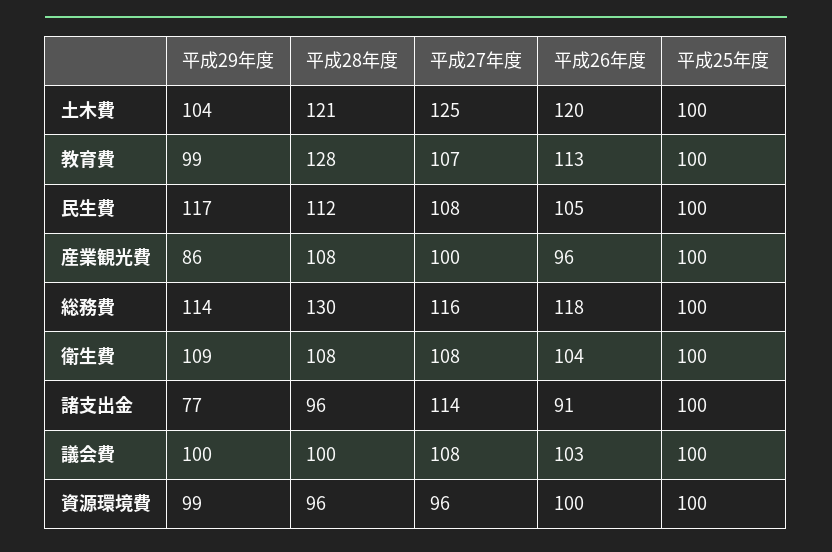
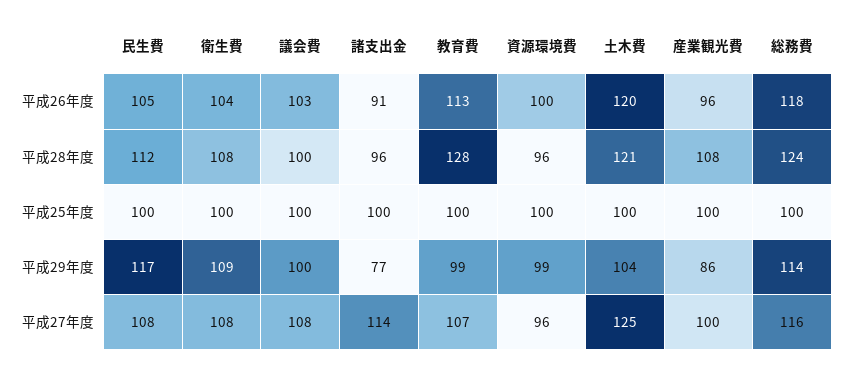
平成28年度, 総務費: 130 -> 124

